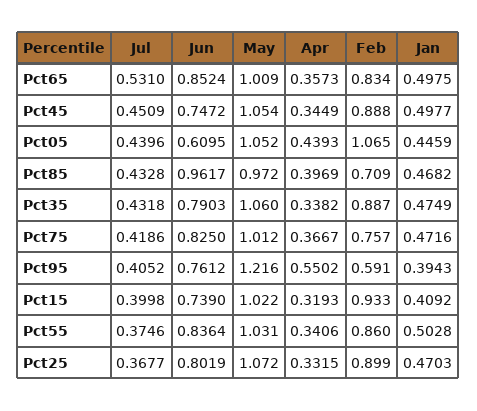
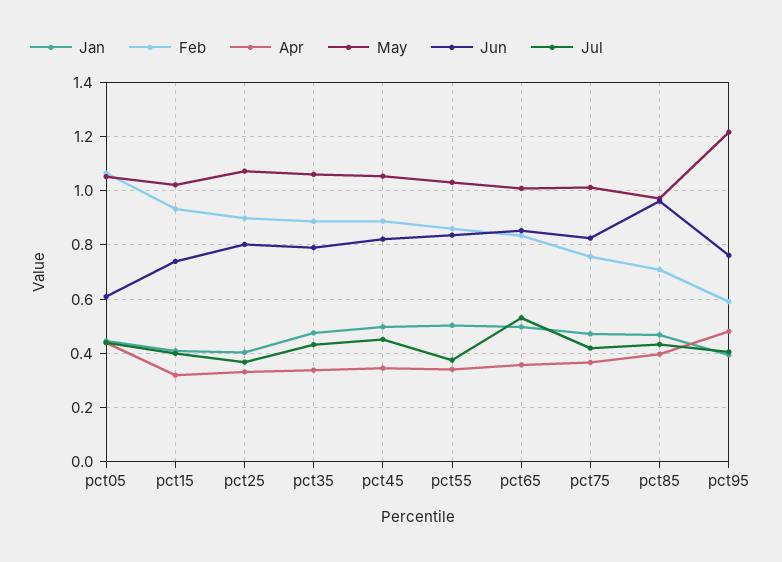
Jun, Pct45: 0.7472 -> 0.825
Apr, Pct95: 0.5502 -> 0.475
Jan, Pct25: 0.4703 -> 0.4

